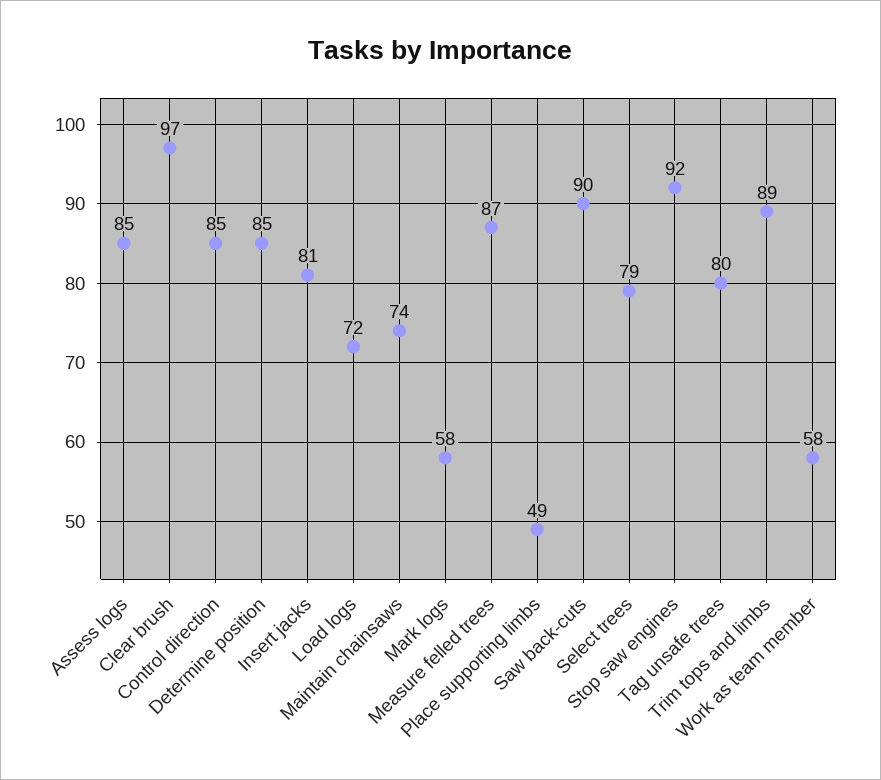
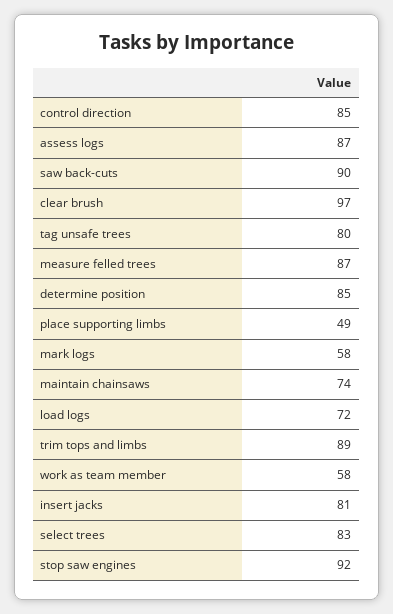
Assess logs: 85 -> 87
Select trees: 79 -> 83

